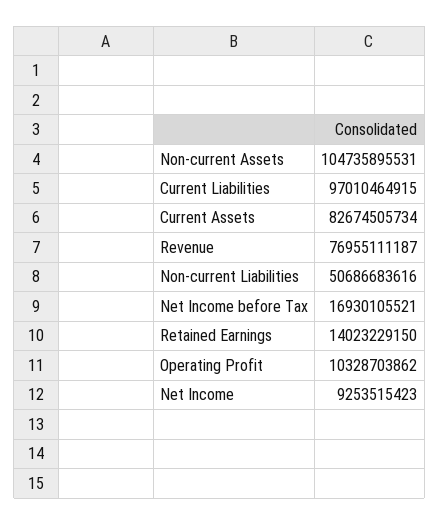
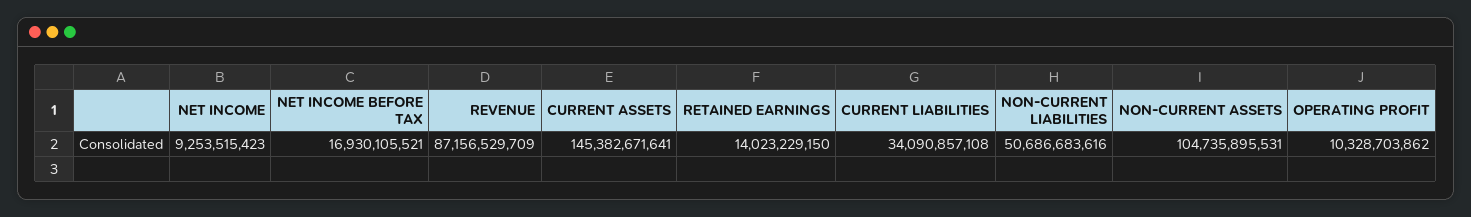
Current Liabilities: 97010464915 -> 34090857108
Current Assets: 82674505734 -> 145382671641
Revenue: 76955111187 -> 87156529709

